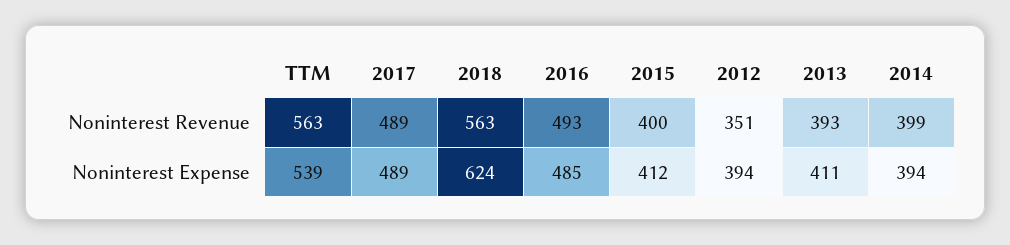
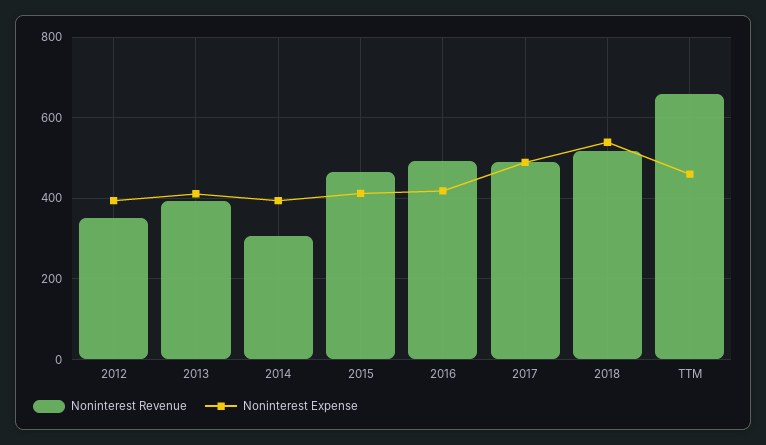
Noninterest Revenue, TTM: 563 -> 660
Noninterest Revenue, 2018: 563 -> 520
Noninterest Revenue, 2015: 400 -> 460
Noninterest Revenue, 2014: 399 -> 300
Noninterest Expense, TTM: 539 -> 460
Noninterest Expense, 2018: 624 -> 540
Noninterest Expense, 2016: 485 -> 420

